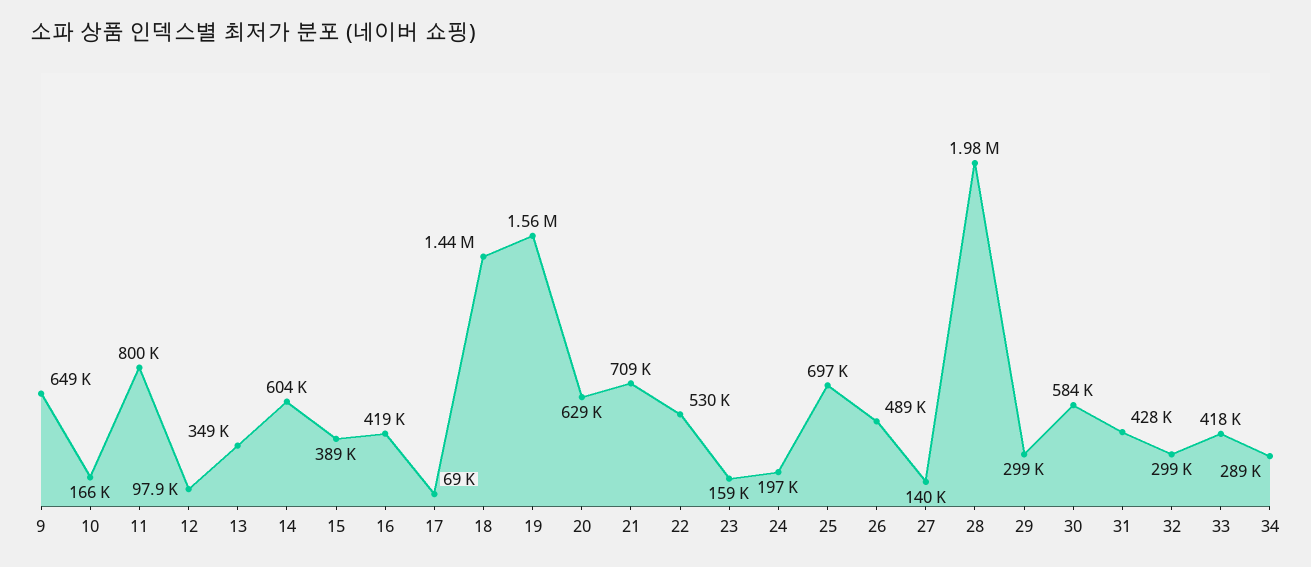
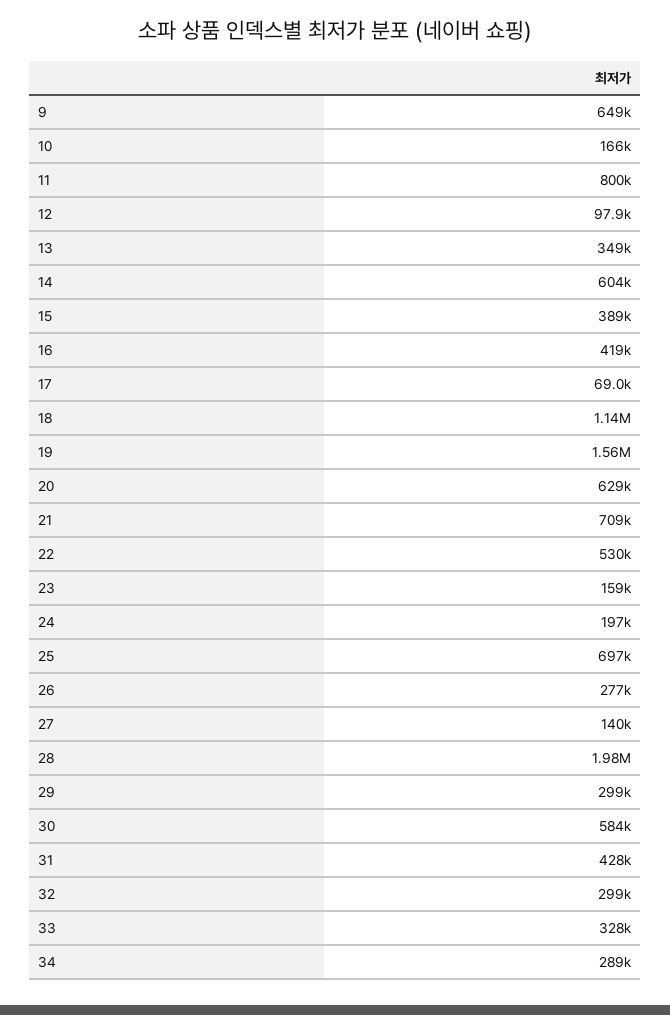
18: 1440000 -> 1140000
26: 489000 -> 277000
33: 418000 -> 328000

